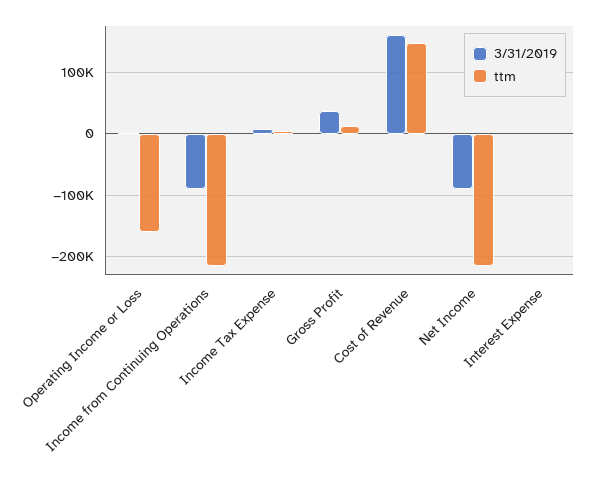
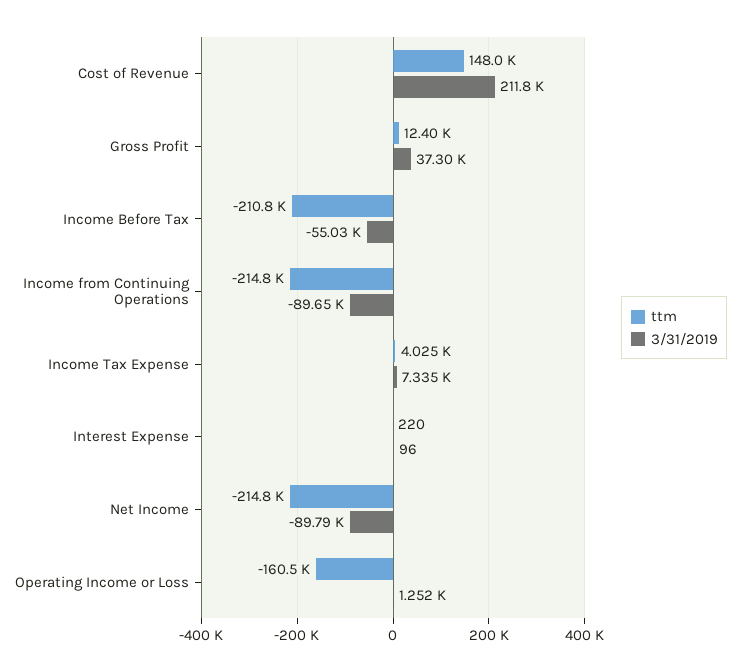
3/31/2019, Cost of Revenue: 160000 -> 211800
ttm, Income Before Tax: none -> -210800
3/31/2019, Income Before Tax: none -> -55030

